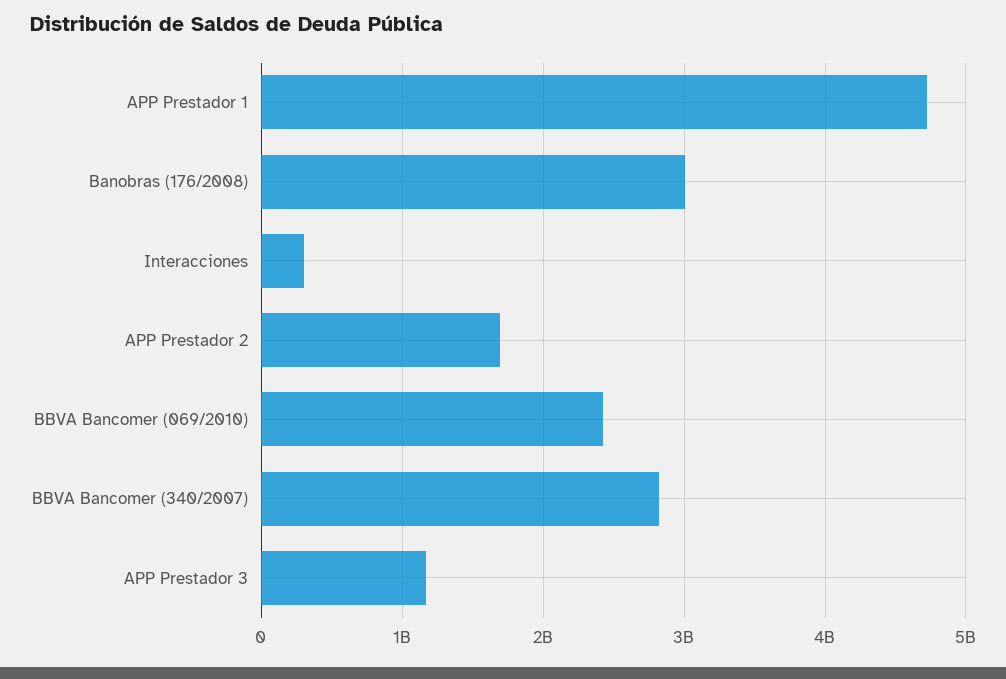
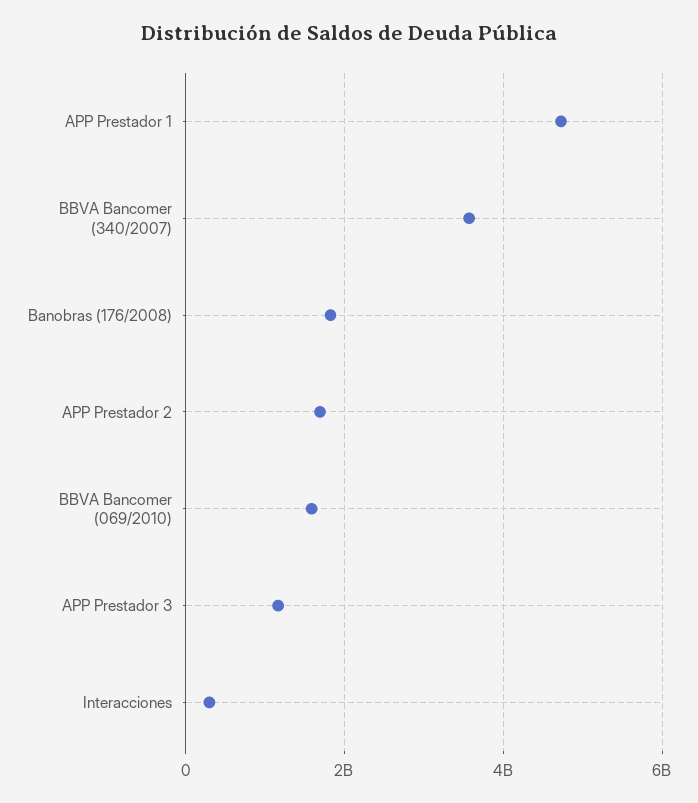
Banobras (176/2008): 3000000000 -> 1800000000
BBVA Bancomer (069/2010): 2400000000 -> 1600000000
BBVA Bancomer (340/2007): 2800000000 -> 3600000000

